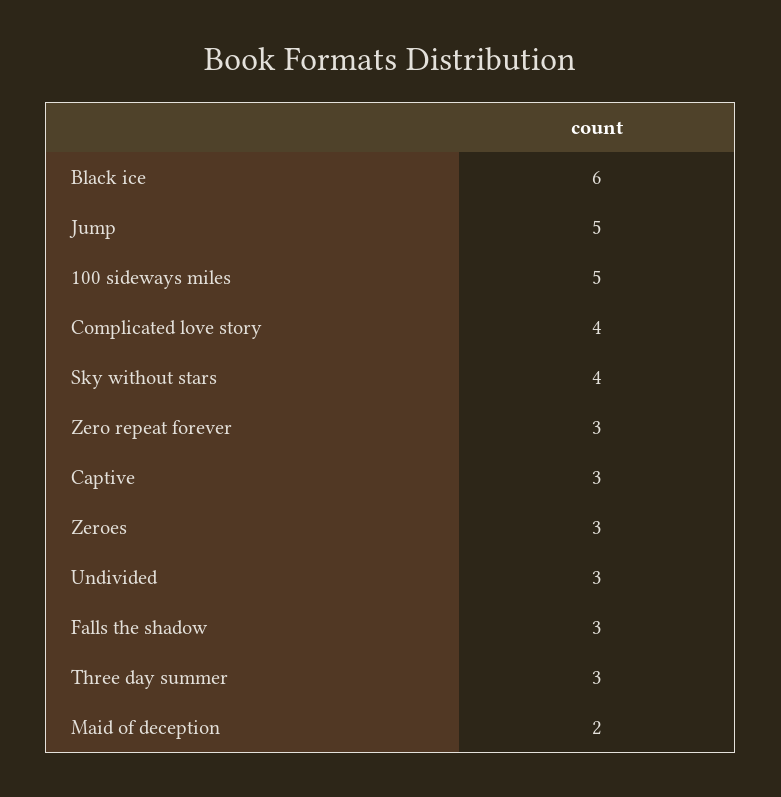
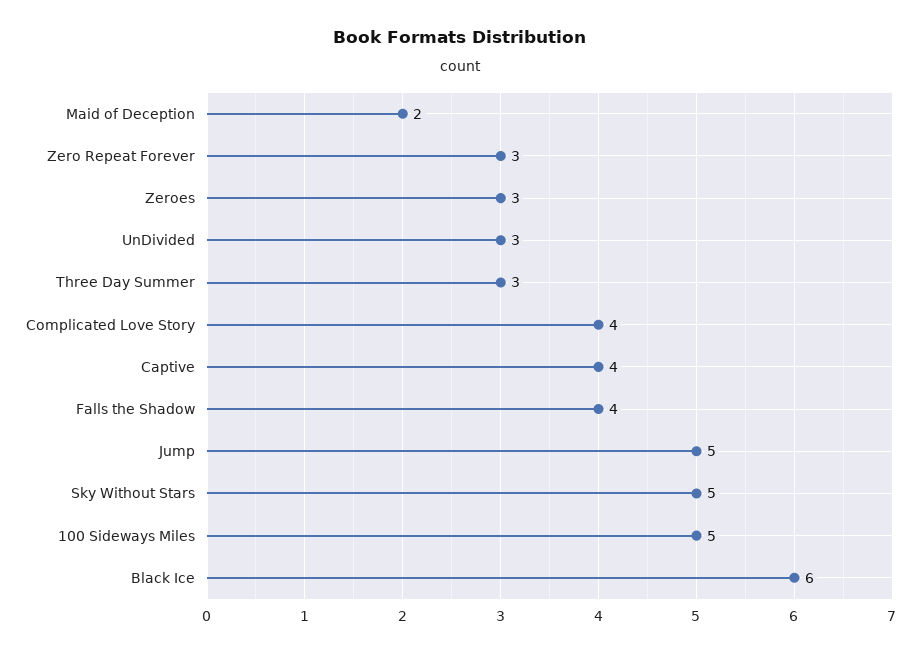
Sky without stars: 4 -> 5
Captive: 3 -> 4
Falls the shadow: 3 -> 4

